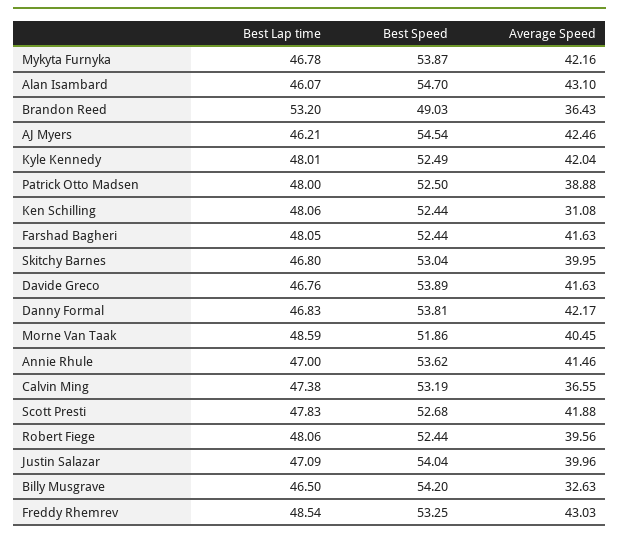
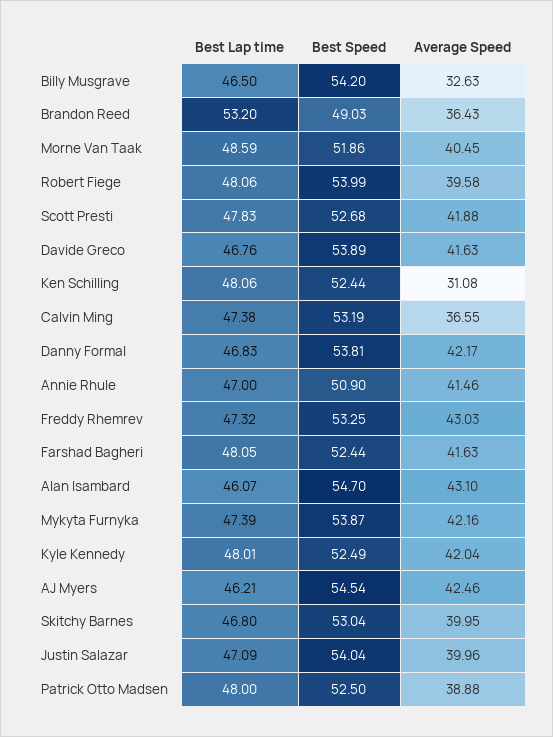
Best Lap time, Mykyta Furnyka: 46.78 -> 47.39
Best Speed, Annie Rhule: 53.62 -> 50.9
Best Speed, Robert Fiege: 52.44 -> 53.99
Average Speed, Robert Fiege: 39.56 -> 39.58
Best Lap time, Freddy Rhemrev: 48.54 -> 47.32

